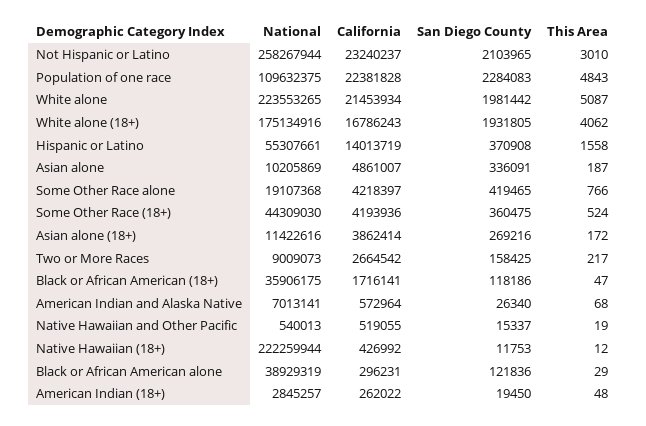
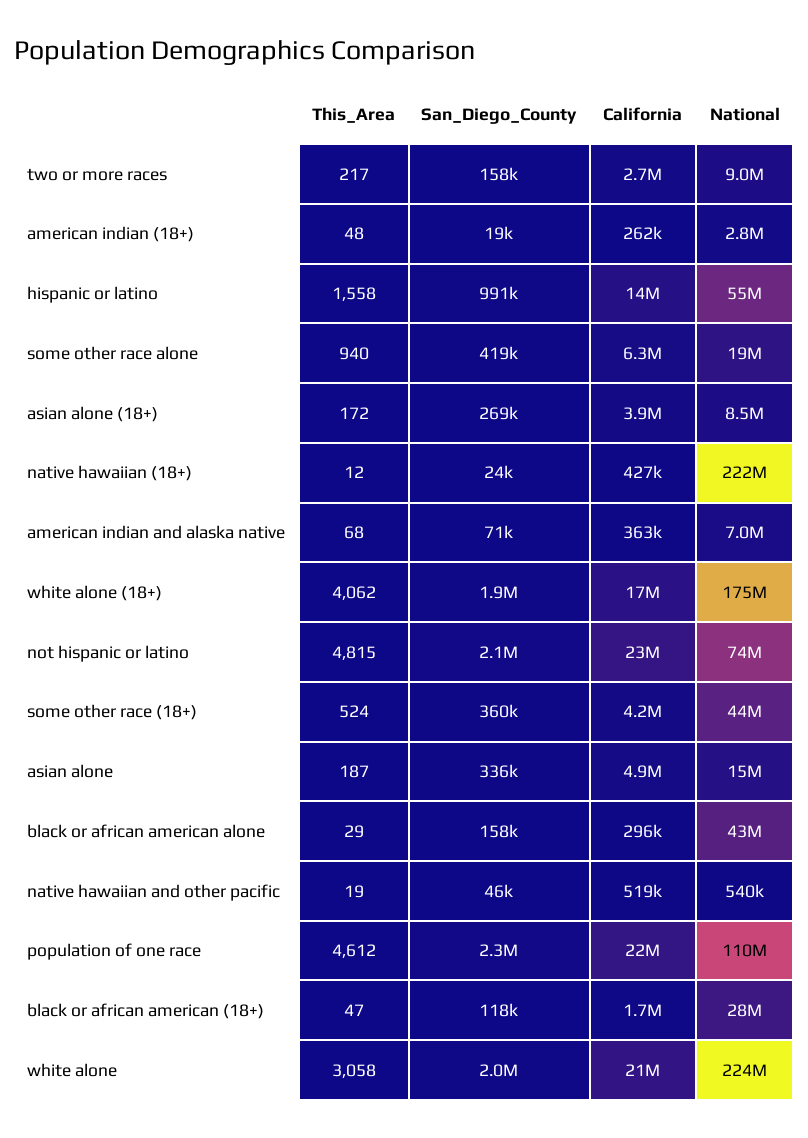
National, Not Hispanic or Latino: 258267944 -> 74000000
This Area, Not Hispanic or Latino: 3010 -> 4815
This Area, Population of one race: 4843 -> 4612
This Area, White alone: 5087 -> 3058
San Diego County, Hispanic or Latino: 370908 -> 991000
National, Asian alone: 10205869 -> 15000000
California, Some Other Race alone: 4218397 -> 6300000
This Area, Some Other Race alone: 766 -> 940
National, Asian alone (18+): 11422616 -> 8500000
National, Black or African American (18+): 35906175 -> 28000000
California, American Indian and Alaska Native: 572964 -> 363000
San Diego County, American Indian and Alaska Native: 26340 -> 71000
San Diego County, Native Hawaiian and Other Pacific: 15337 -> 46000
San Diego County, Native Hawaiian (18+): 11753 -> 24000
National, Black or African American alone: 38929319 -> 43000000
San Diego County, Black or African American alone: 121836 -> 158000

